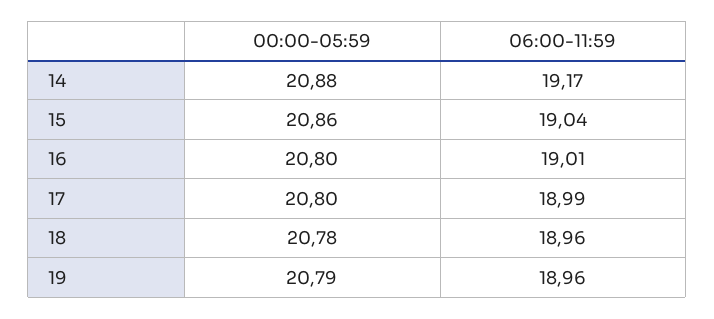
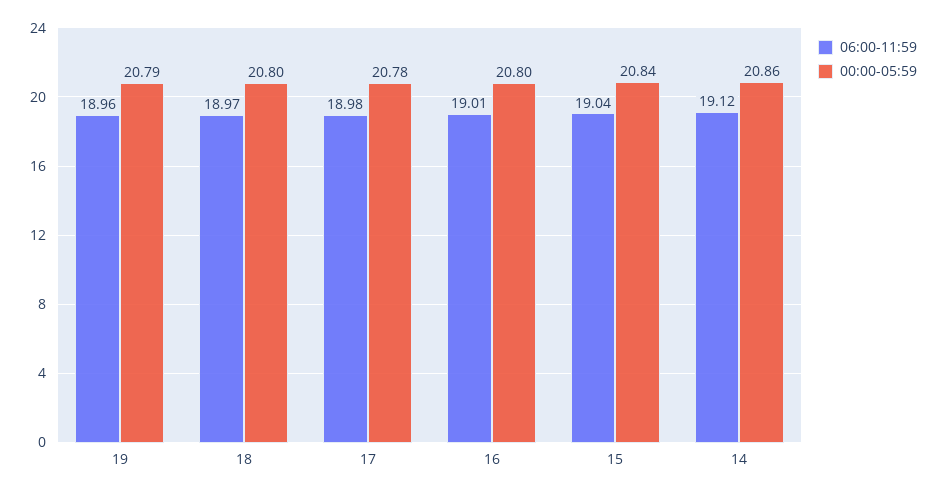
00:00-05:59, 14: 20.88 -> 20.86
06:00-11:59, 14: 19.17 -> 19.12
00:00-05:59, 15: 20.86 -> 20.84
00:00-05:59, 17: 20.8 -> 20.78
06:00-11:59, 17: 18.99 -> 18.98
00:00-05:59, 18: 20.78 -> 20.8
06:00-11:59, 18: 18.96 -> 18.97

